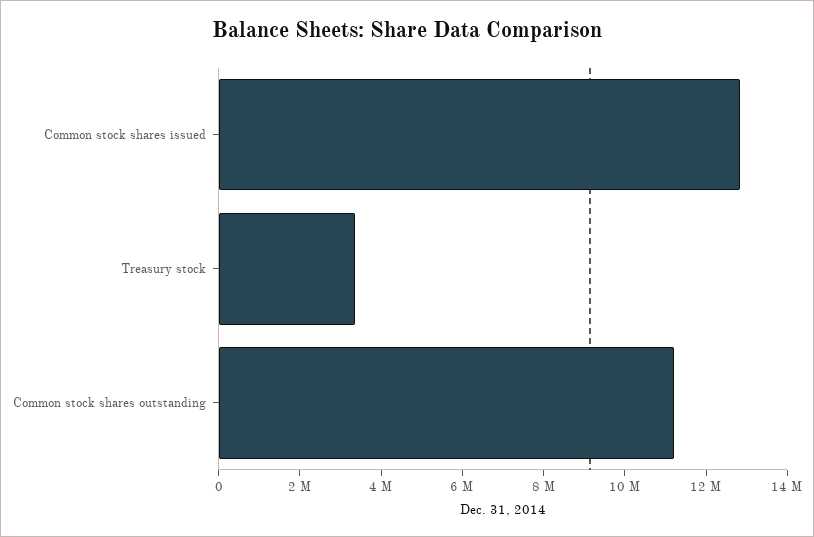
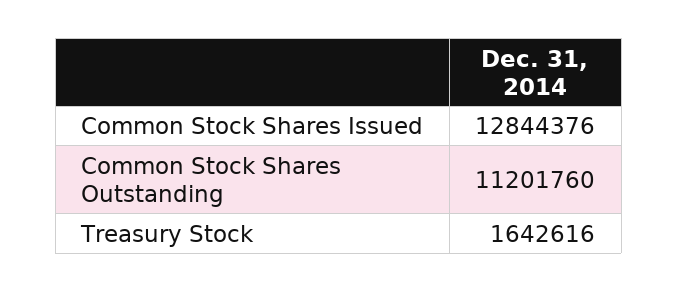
Treasury stock: 3500000 -> 1642616

